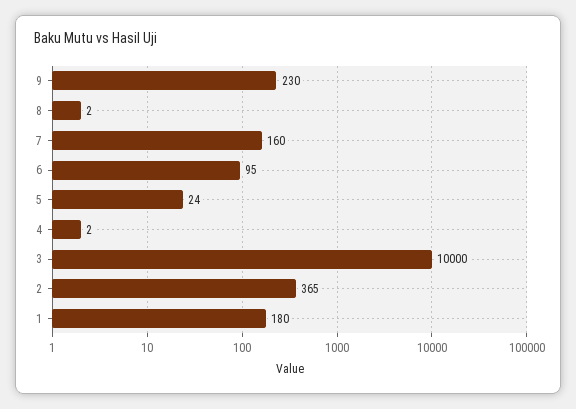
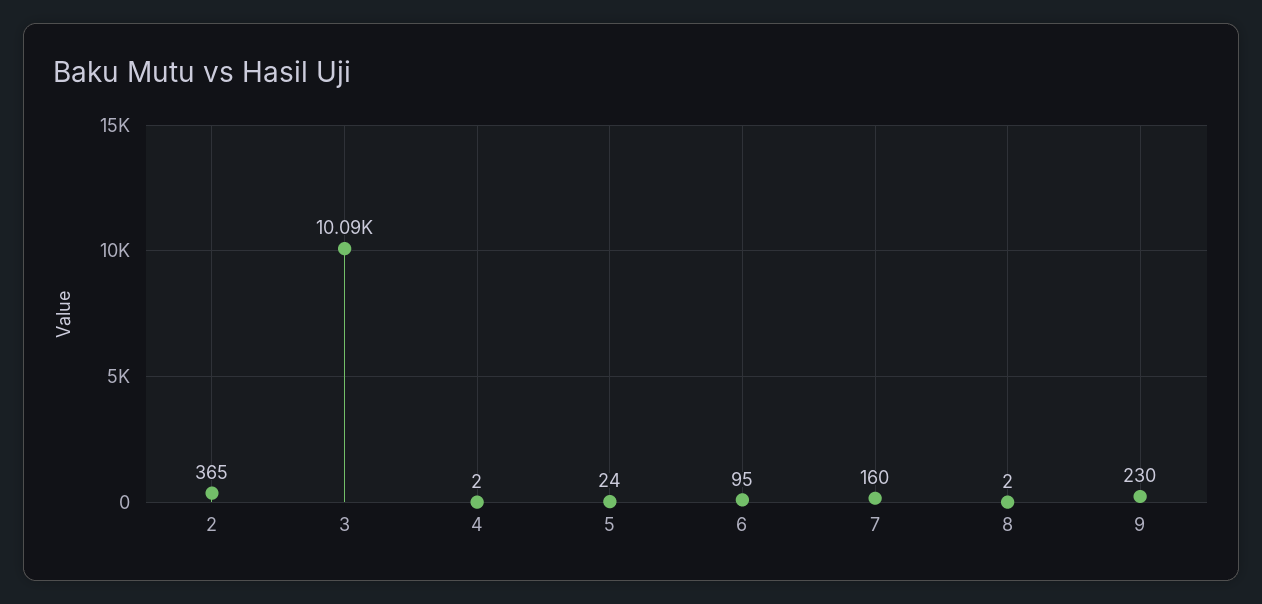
3: 10000 -> 10090
1: 180 -> none

